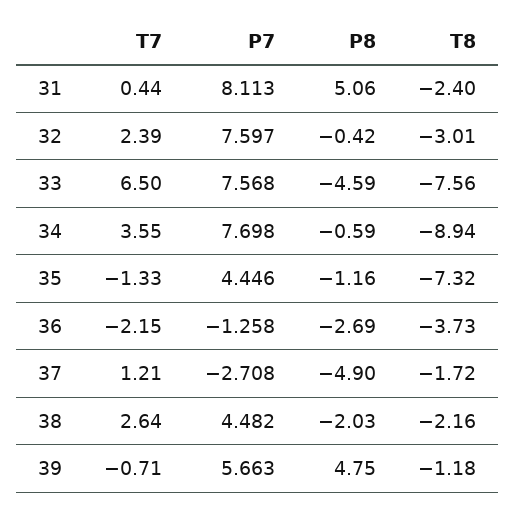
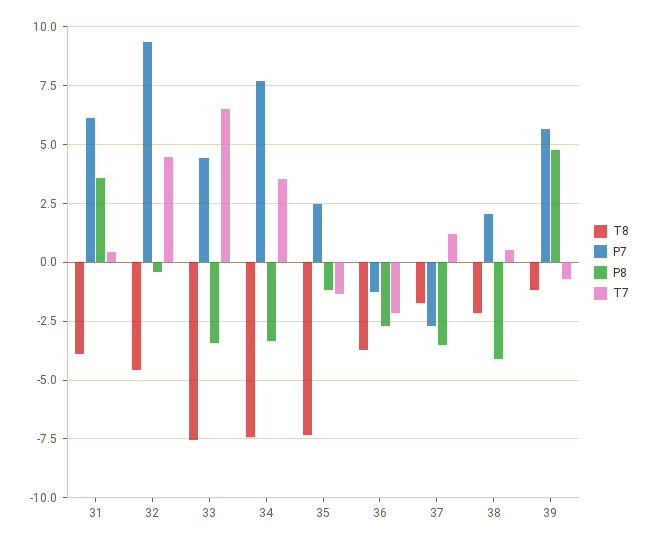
P7, 31: 8.113 -> 6
P8, 31: 5.06 -> 3.5
T8, 31: -2.4 -> -4
T7, 32: 2.39 -> 4.5
P7, 32: 7.597 -> 9.5
T8, 32: -3.01 -> -4.5
P7, 33: 7.568 -> 4.5
P8, 33: -4.59 -> -3.5
P8, 34: -0.59 -> -3.5
T8, 34: -8.94 -> -7.5
P7, 35: 4.446 -> 2.5
P8, 37: -4.9 -> -3.5
T7, 38: 2.64 -> 0.5
P7, 38: 4.482 -> 2
P8, 38: -2.03 -> -4

